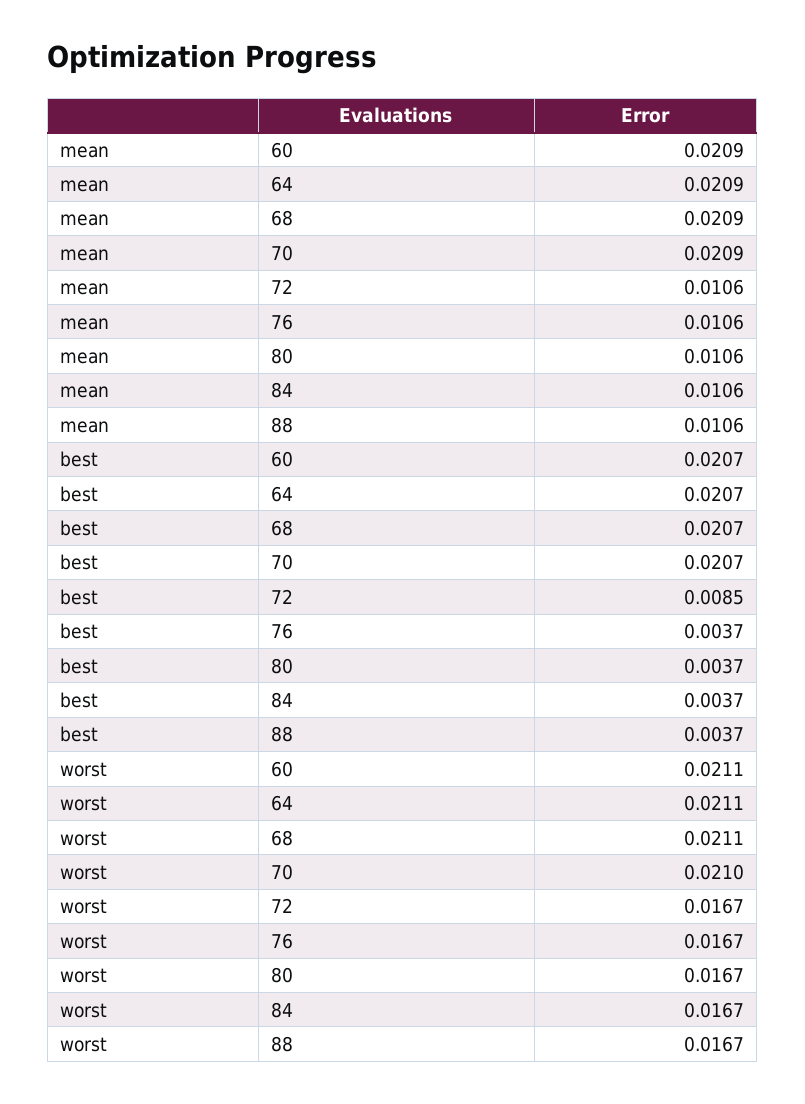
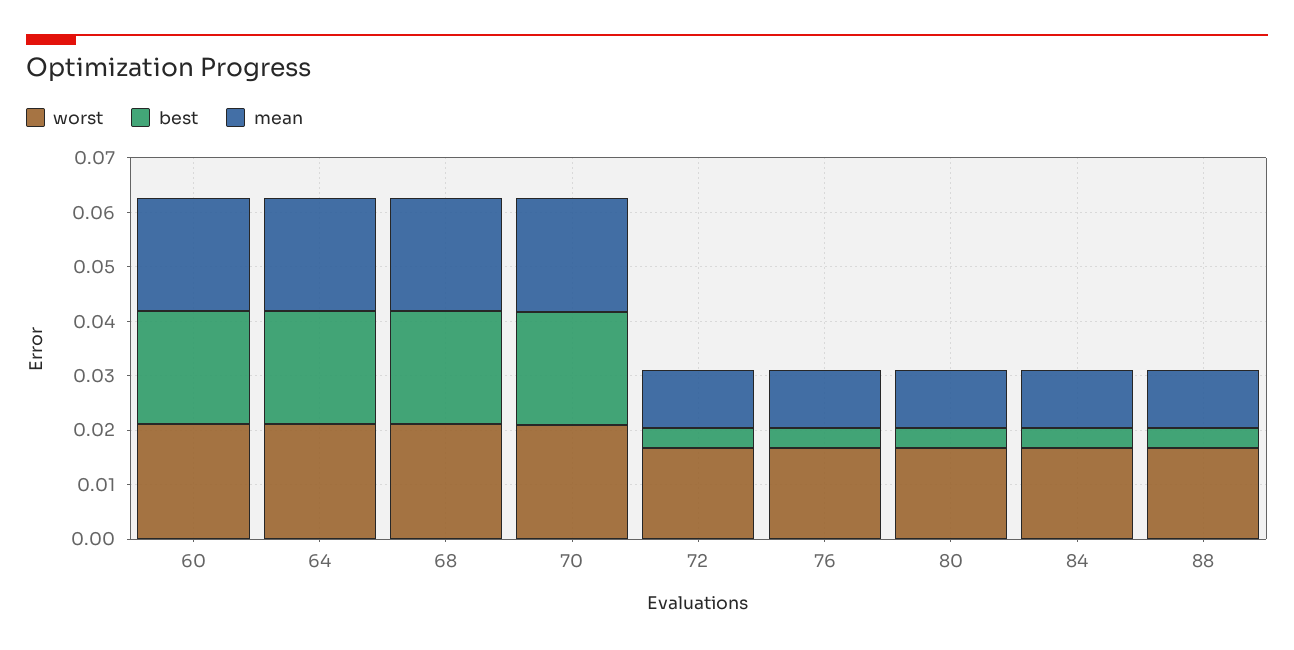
best, 72: 0.0085 -> 0.004

